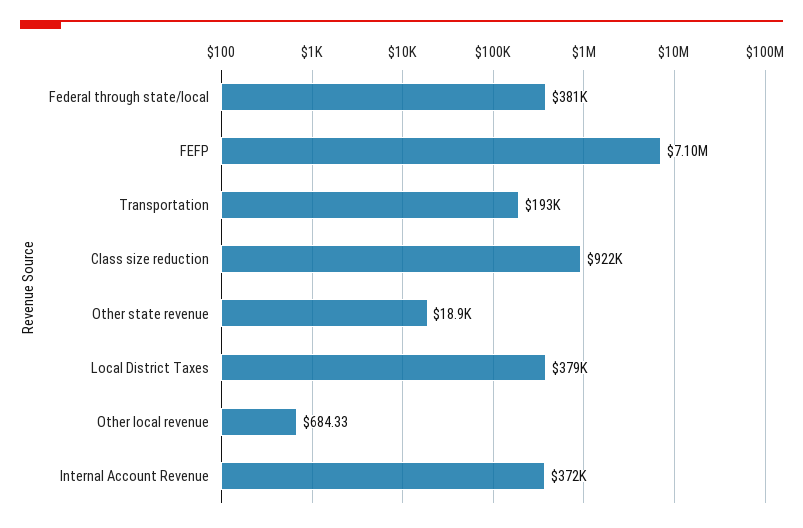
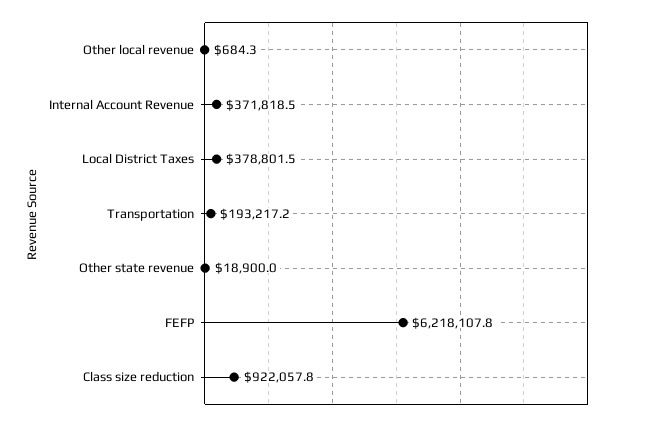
Federal through state/local: 381000 -> none
FEFP: 7100000 -> 6218107.8

